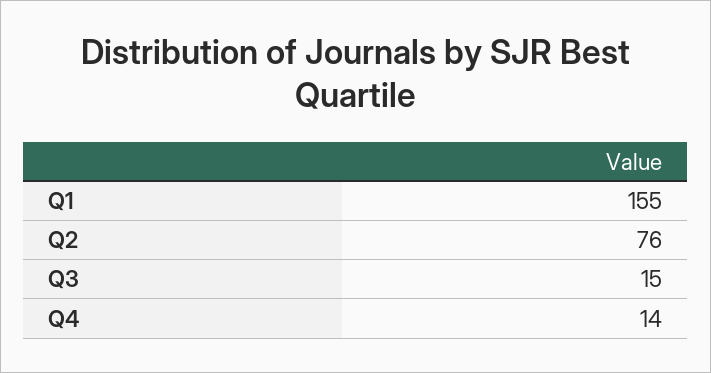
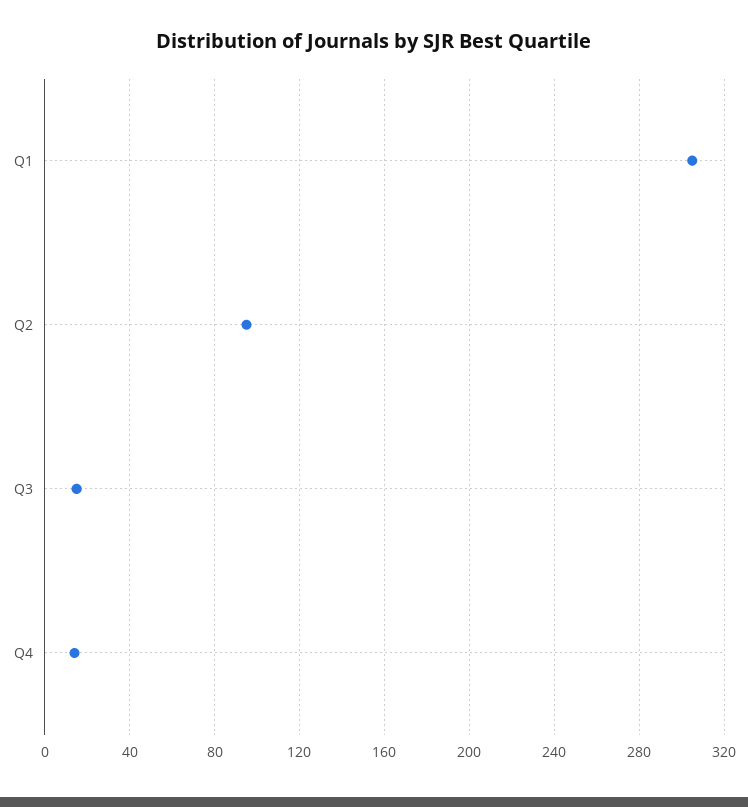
Q1: 155 -> 305
Q2: 76 -> 95

